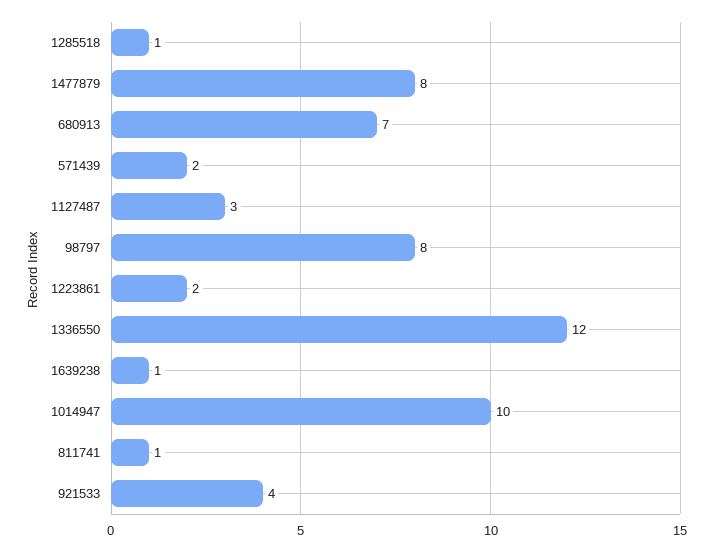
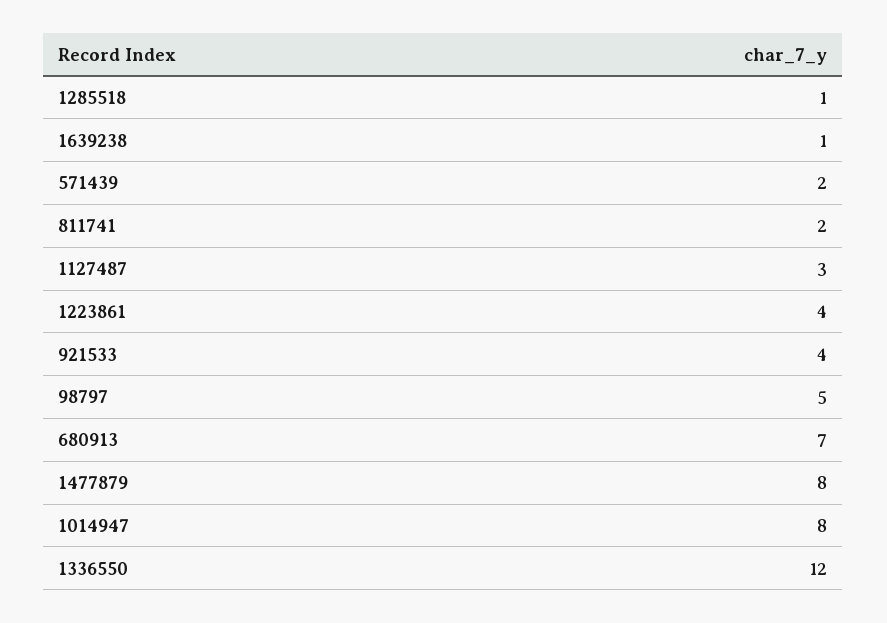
98797: 8 -> 5
1223861: 2 -> 4
1014947: 10 -> 8
811741: 1 -> 2

